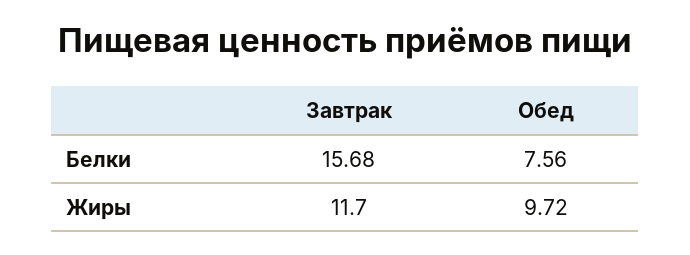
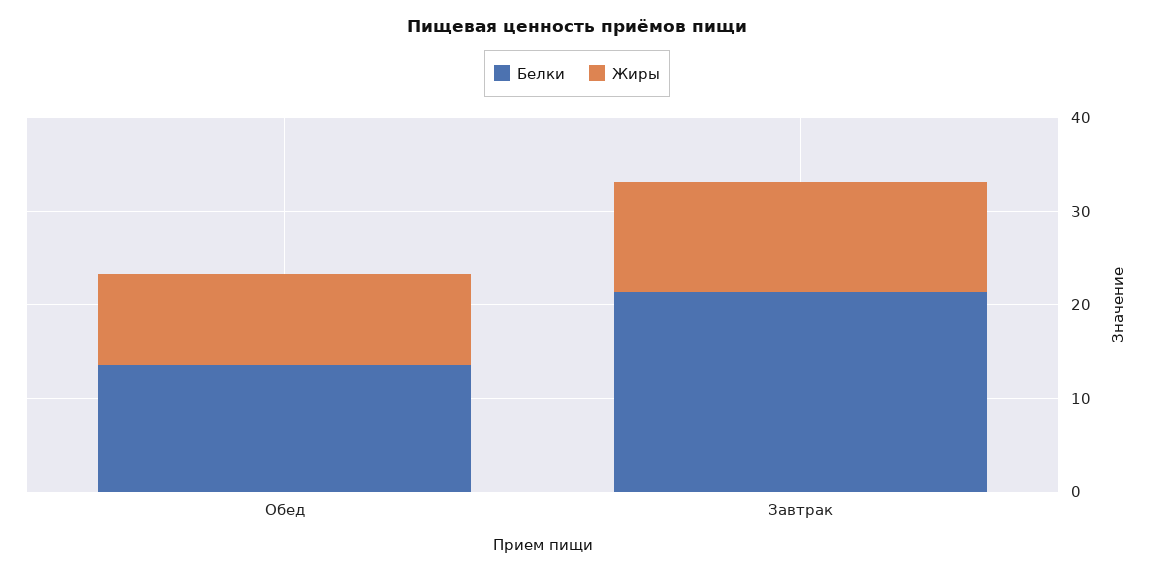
Белки, Завтрак: 15.68 -> 22
Белки, Обед: 7.56 -> 14

